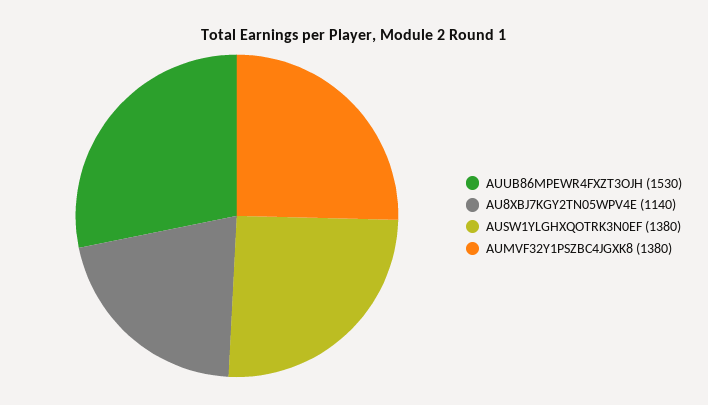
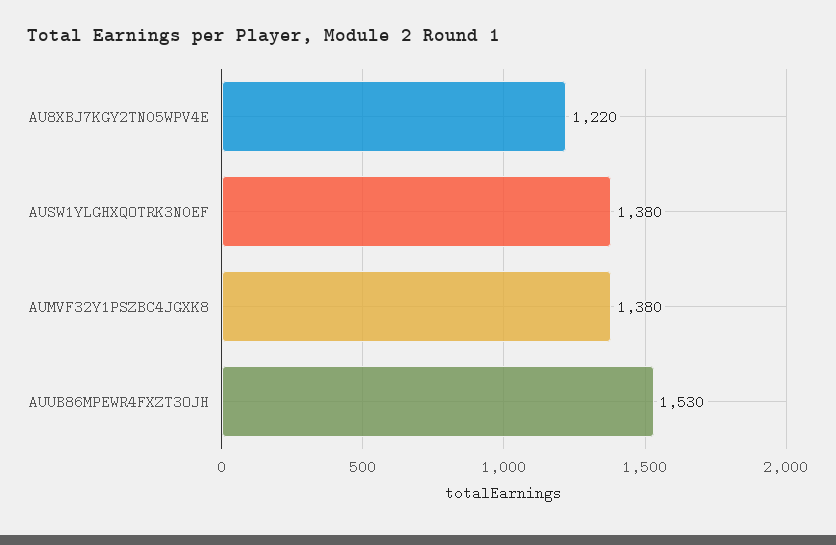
AU8XBJ7KGY2TN05WPV4E: 1140 -> 1220

